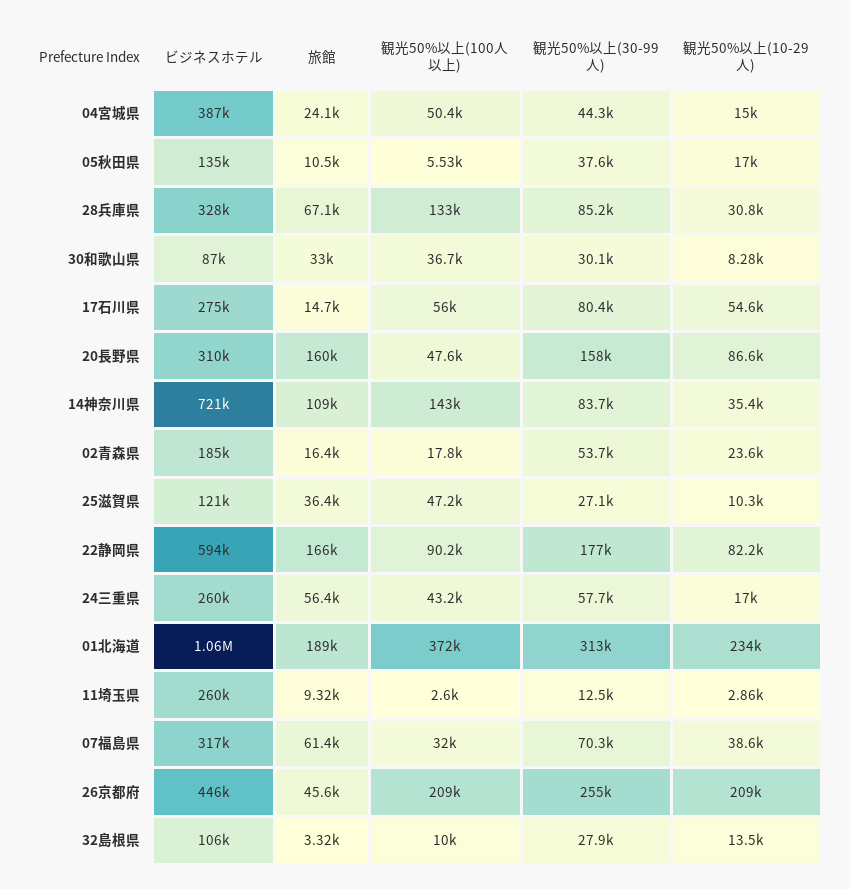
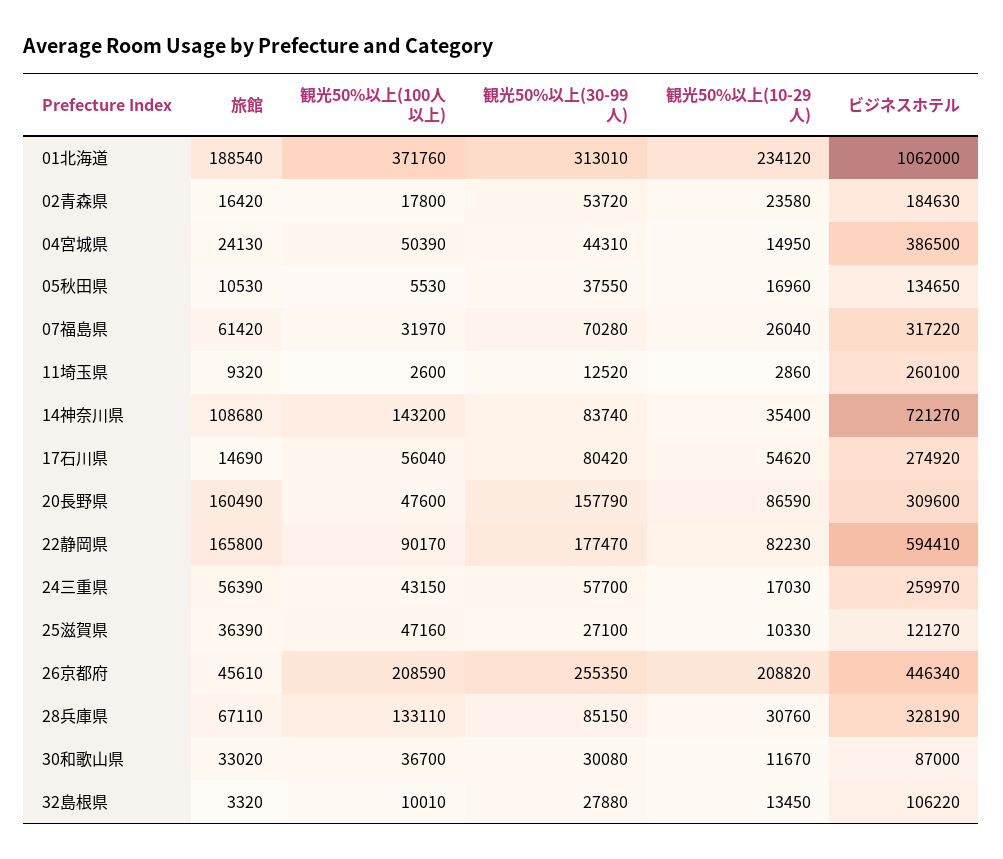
観光50%以上(10-29人), 30和歌山県: 8280 -> 11670
観光50%以上(10-29人), 07福島県: 38600 -> 26040

